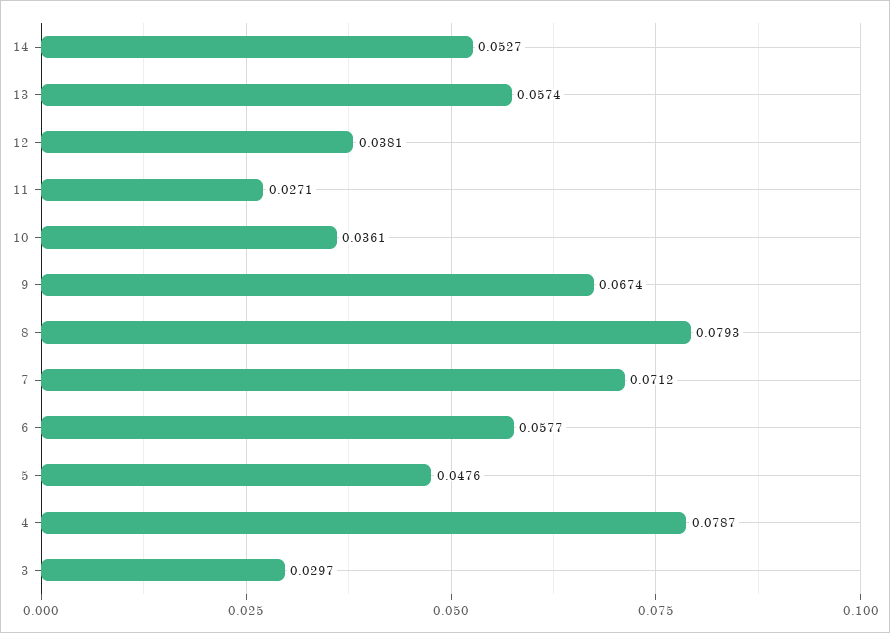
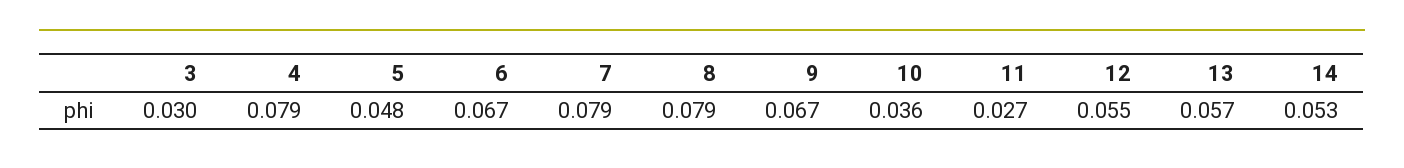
12: 0.0381 -> 0.055
7: 0.0712 -> 0.079
6: 0.0577 -> 0.067

